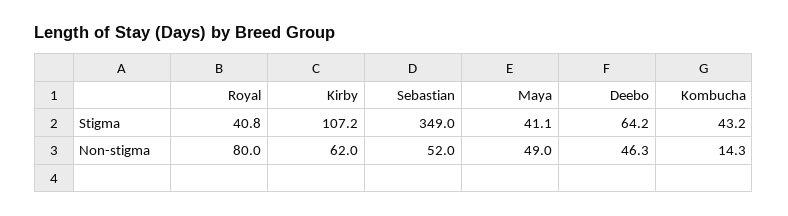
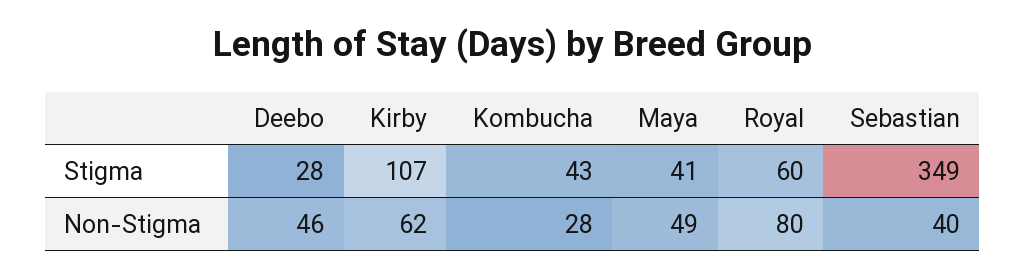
Royal, Stigma: 40.8 -> 60
Deebo, Stigma: 64.2 -> 28
Sebastian, Non-stigma: 52 -> 40
Kombucha, Non-stigma: 14.3 -> 28

